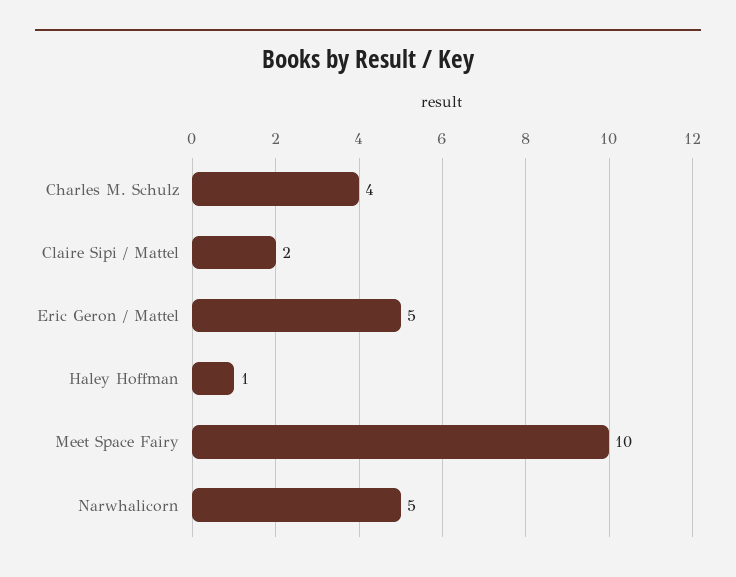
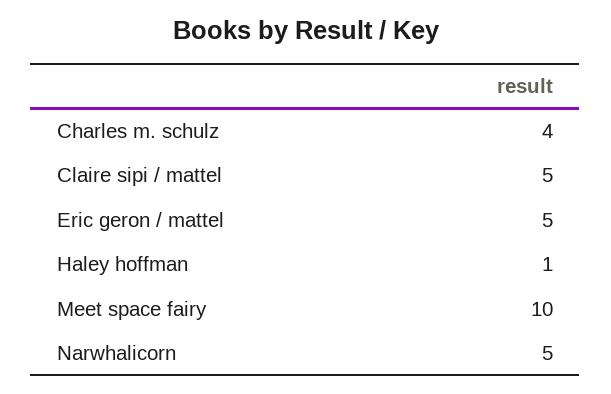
Claire Sipi / Mattel: 2 -> 5

